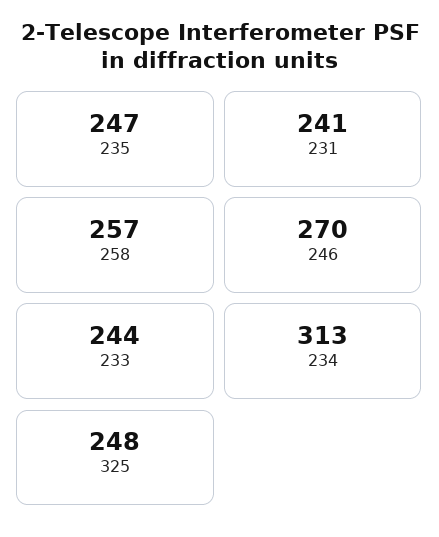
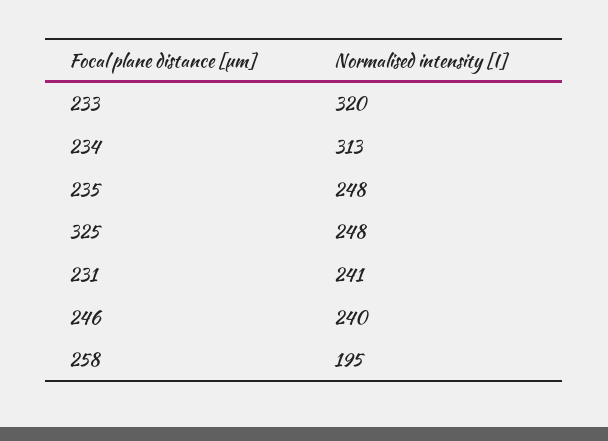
235: 247 -> 248
258: 257 -> 195
246: 270 -> 240
233: 244 -> 320

